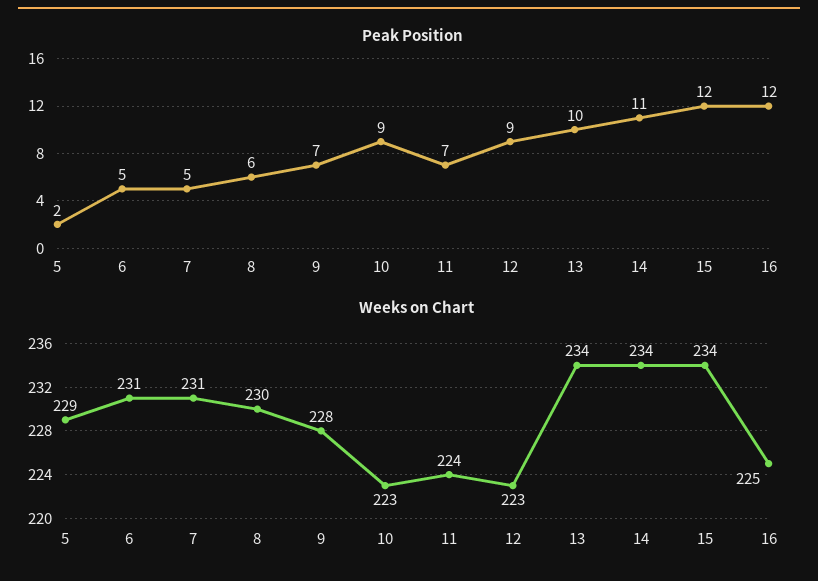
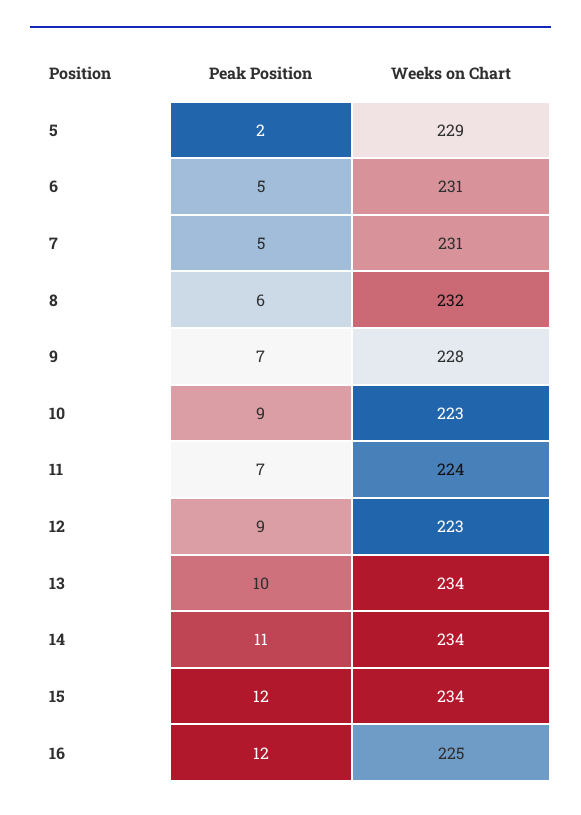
Weeks on Chart, 8: 230 -> 232

